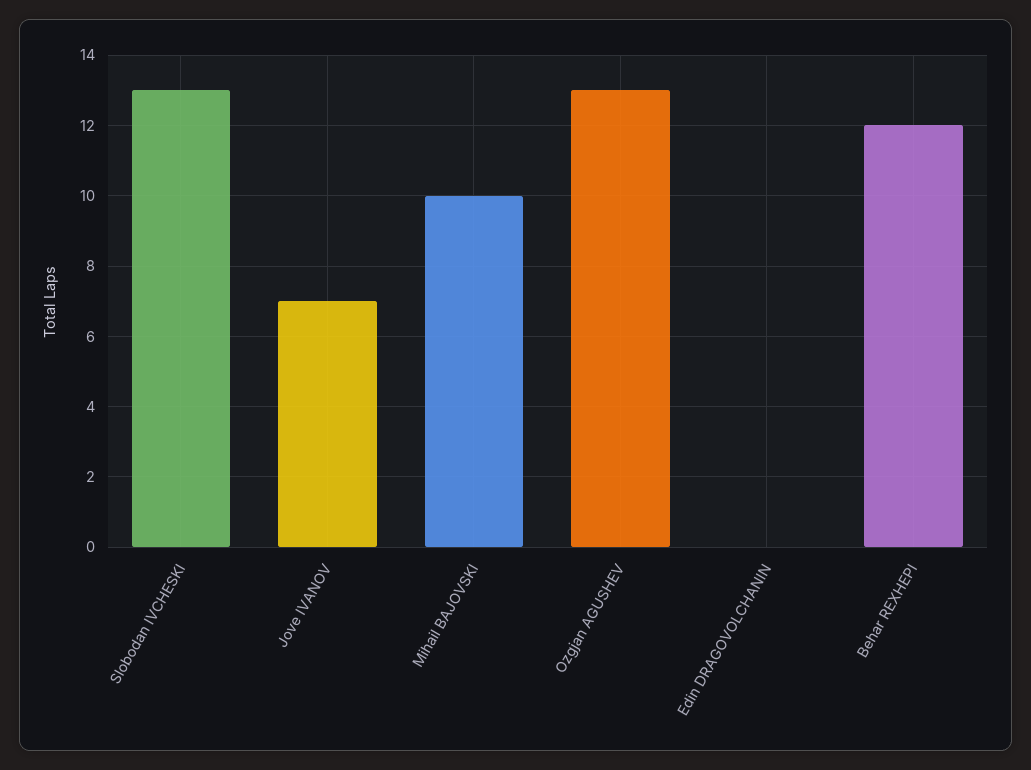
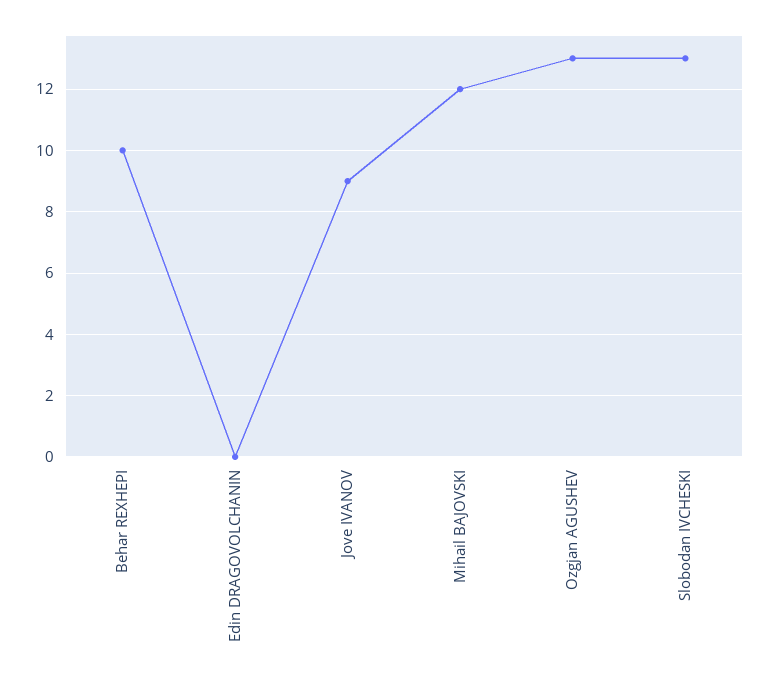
Jove IVANOV: 7 -> 9
Mihail BAJOVSKI: 10 -> 12
Behar REXHEPI: 12 -> 10

